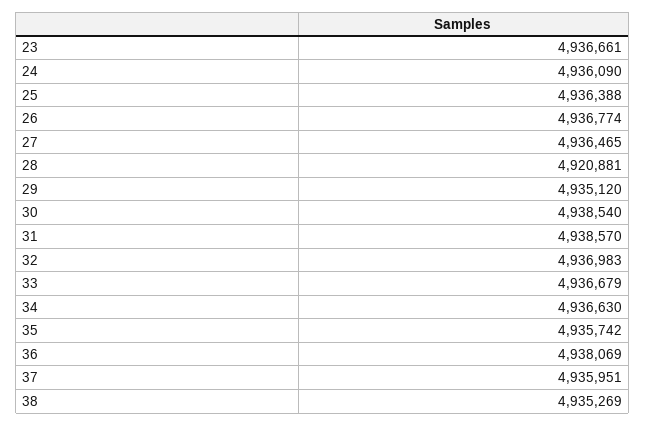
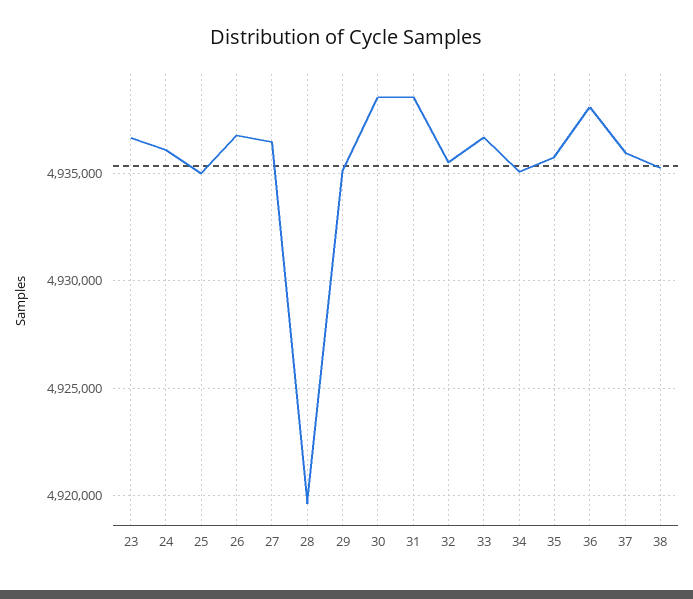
25: 4936388 -> 4935000
28: 4920881 -> 4919500
32: 4936983 -> 4935500
34: 4936630 -> 4935000

